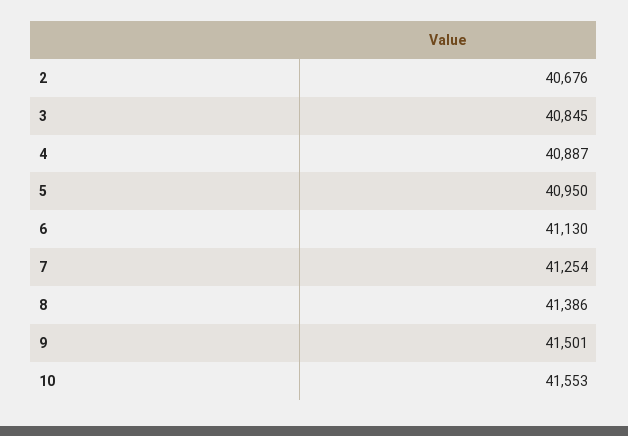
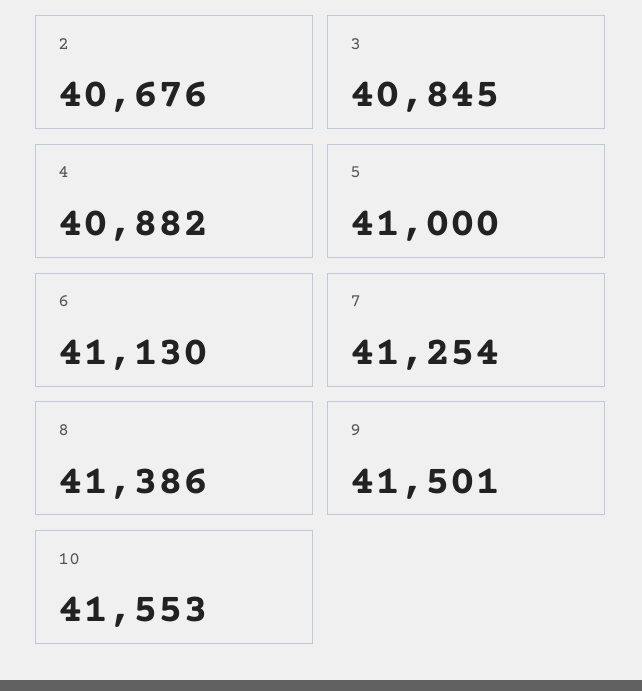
4: 40887 -> 40882
5: 40950 -> 41000

